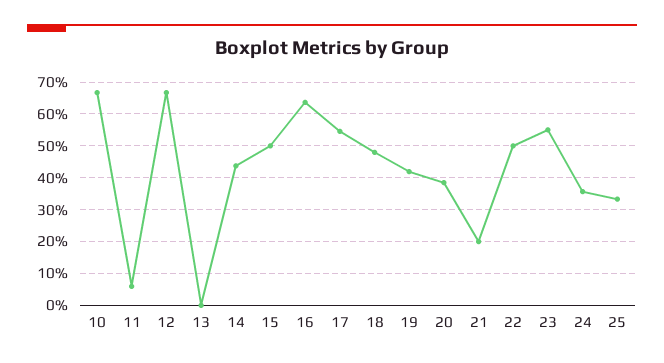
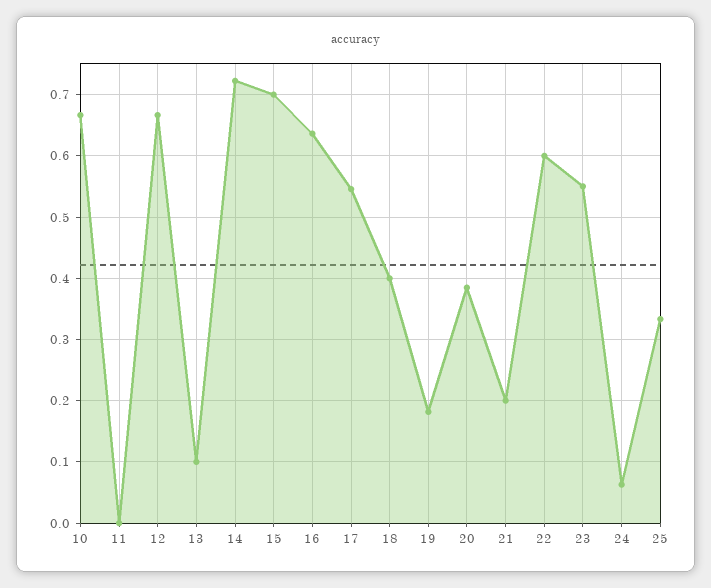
11: 0.06 -> 0
13: 0 -> 0.1
14: 0.44 -> 0.72
15: 0.5 -> 0.7
18: 0.48 -> 0.4
19: 0.42 -> 0.18
22: 0.5 -> 0.6
24: 0.36 -> 0.06

